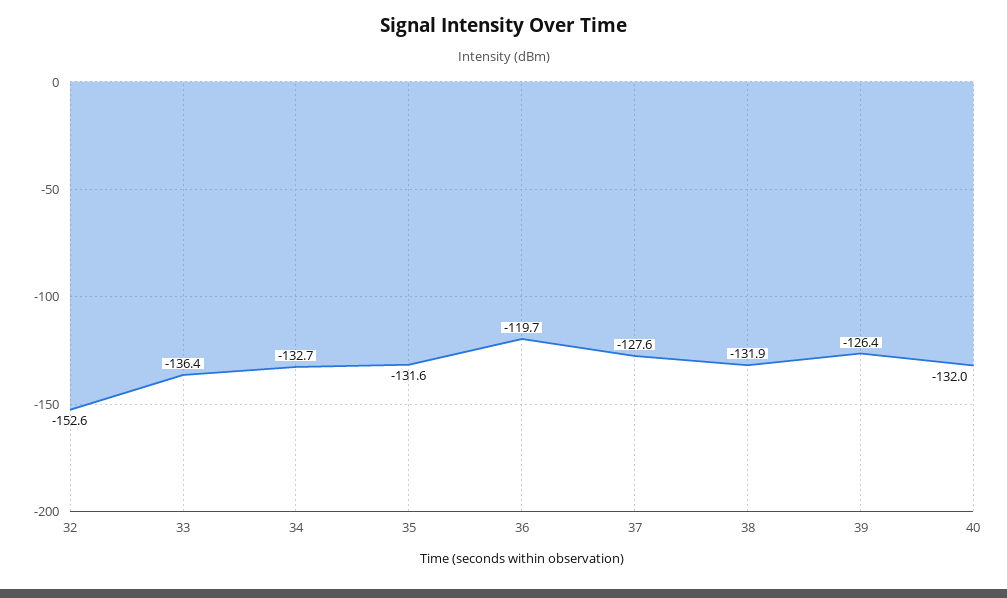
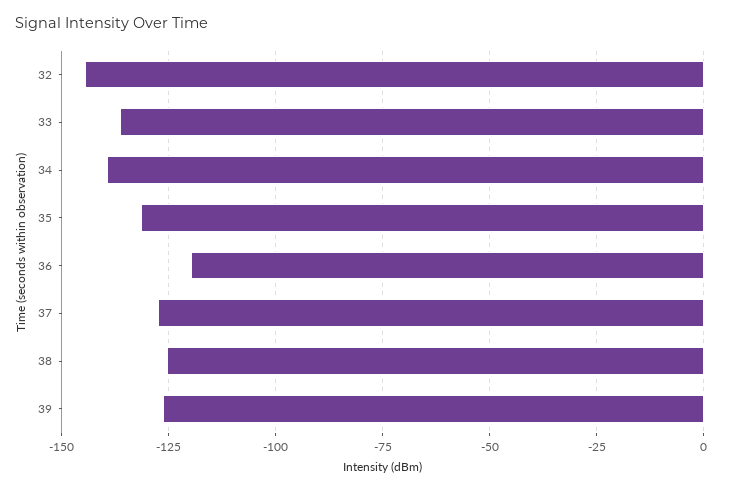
32: -152.6 -> -145
34: -132.7 -> -140
38: -131.9 -> -125
40: -132 -> none

